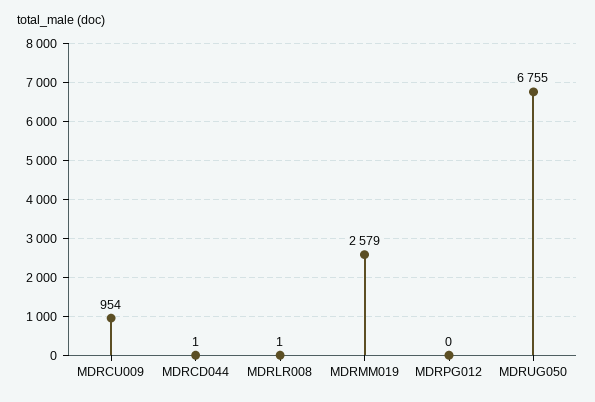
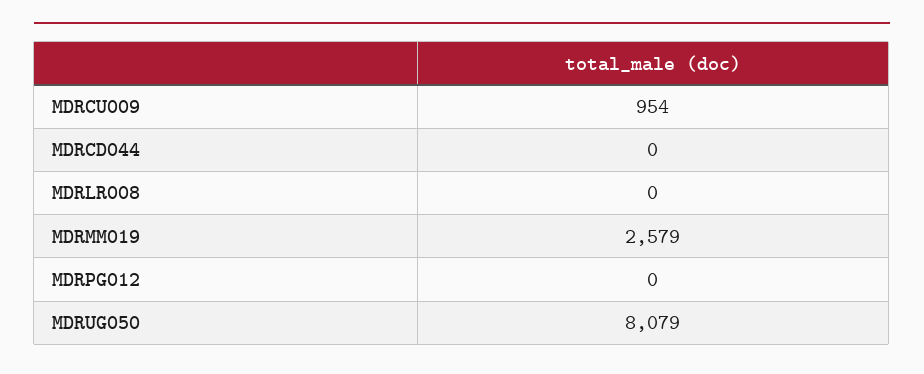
MDRCD044: 1 -> 0
MDRLR008: 1 -> 0
MDRUG050: 6755 -> 8079

